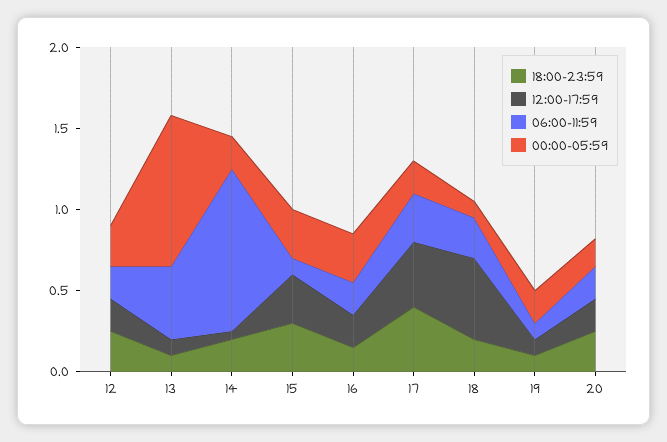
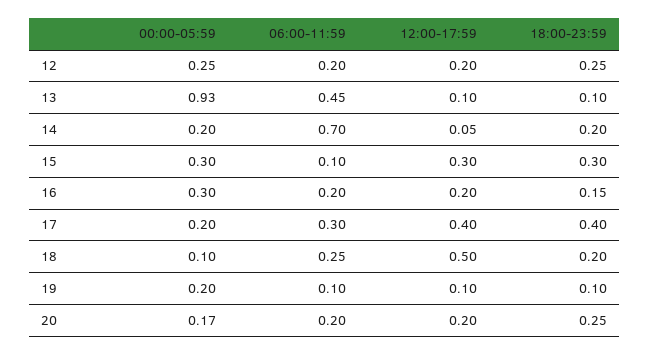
06:00-11:59, 14: 1 -> 0.7

